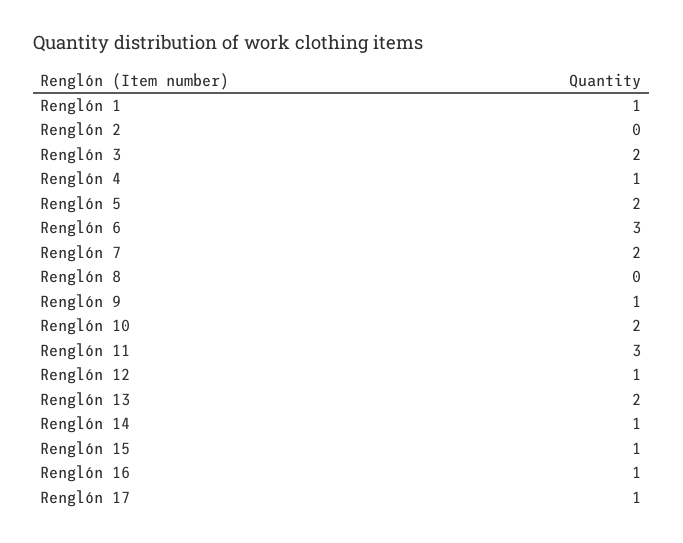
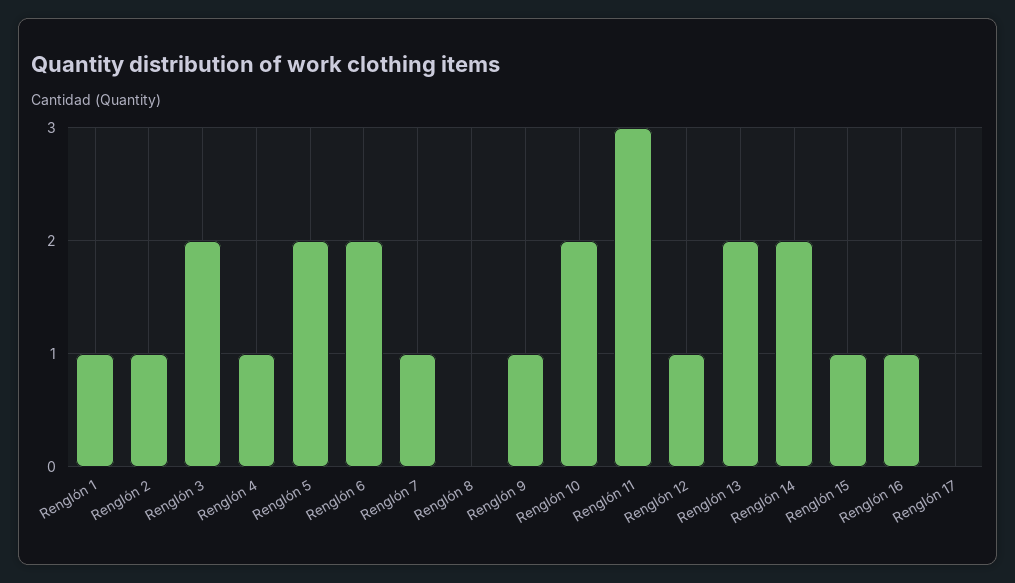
Renglón 2: 0 -> 1
Renglón 6: 3 -> 2
Renglón 7: 2 -> 1
Renglón 14: 1 -> 2
Renglón 17: 1 -> 0

